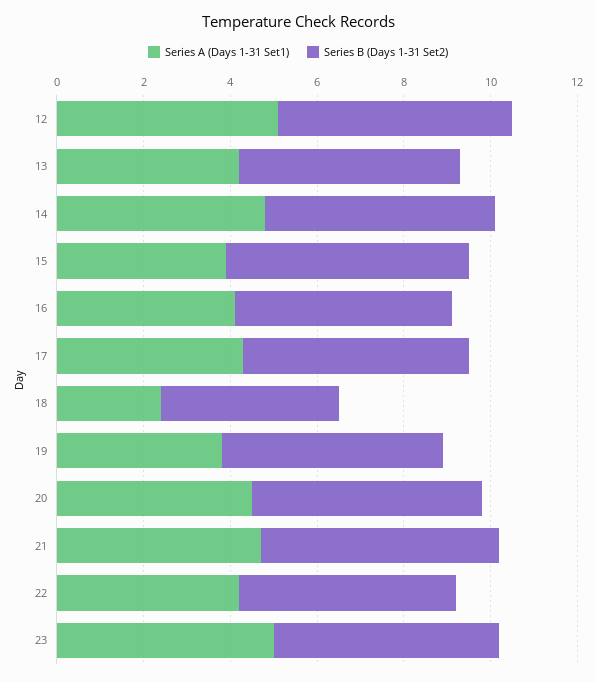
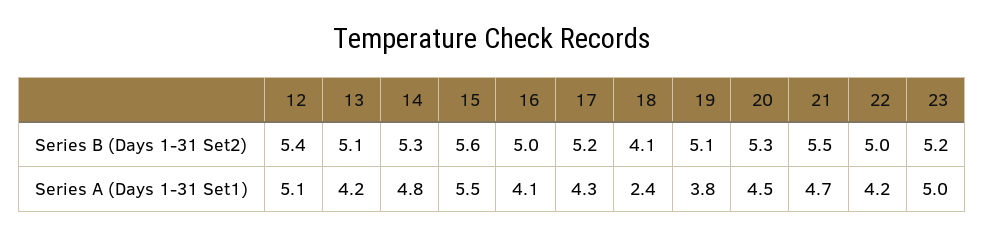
Series A (Days 1-31 Set1), 15: 4 -> 5.5

